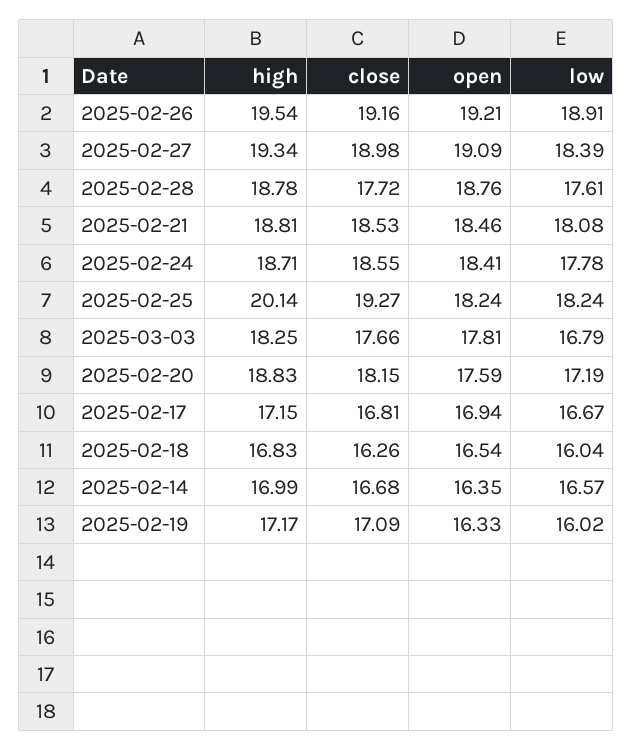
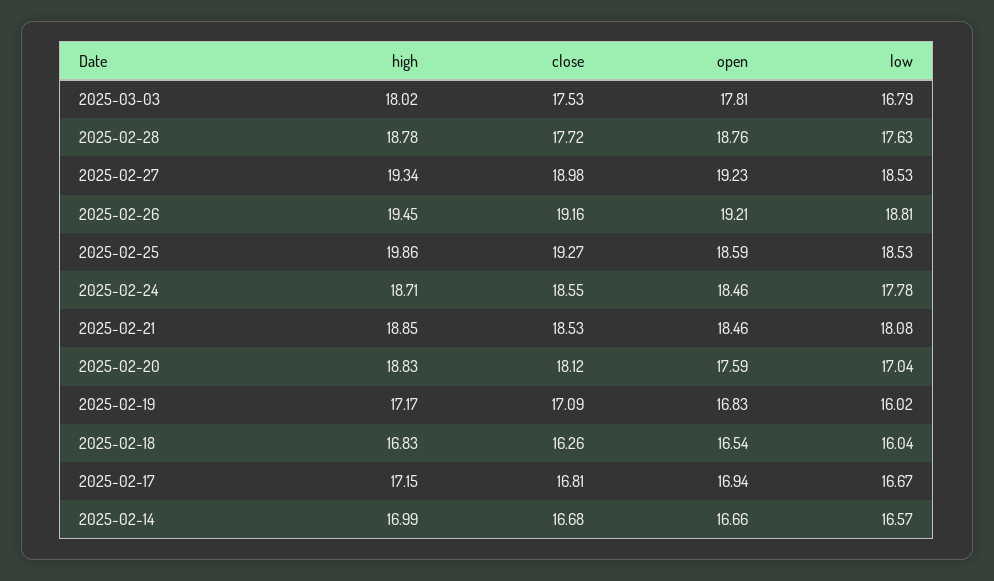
high, 2025-02-26: 19.54 -> 19.45
low, 2025-02-26: 18.91 -> 18.81
open, 2025-02-27: 19.09 -> 19.23
low, 2025-02-27: 18.39 -> 18.53
low, 2025-02-28: 17.61 -> 17.63
high, 2025-02-21: 18.81 -> 18.85
open, 2025-02-24: 18.41 -> 18.46
high, 2025-02-25: 20.14 -> 19.86
open, 2025-02-25: 18.24 -> 18.59
low, 2025-02-25: 18.24 -> 18.53
high, 2025-03-03: 18.25 -> 18.02
close, 2025-03-03: 17.66 -> 17.53
close, 2025-02-20: 18.15 -> 18.12
low, 2025-02-20: 17.19 -> 17.04
open, 2025-02-14: 16.35 -> 16.66
open, 2025-02-19: 16.33 -> 16.83

